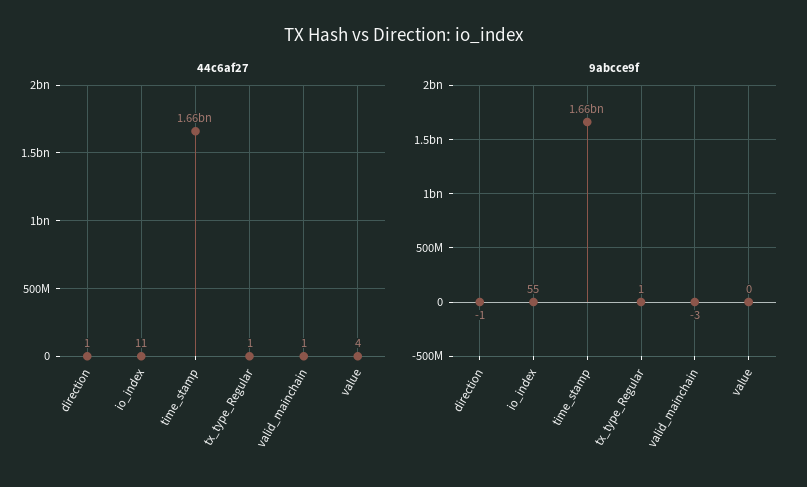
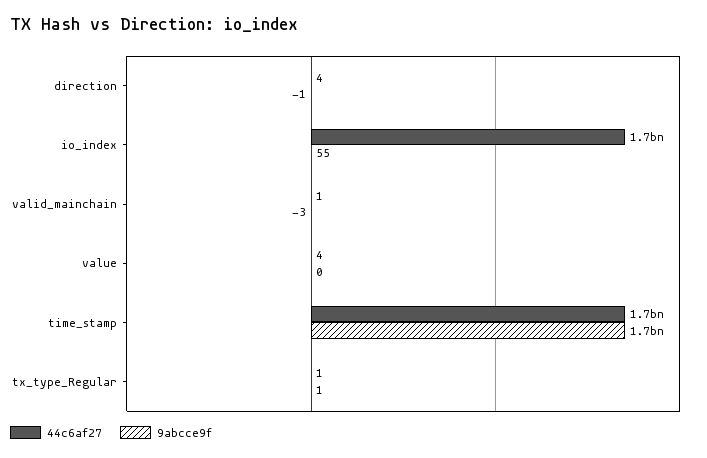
44c6af27, direction: 1 -> 4
44c6af27, io_index: 11 -> 1700000000

